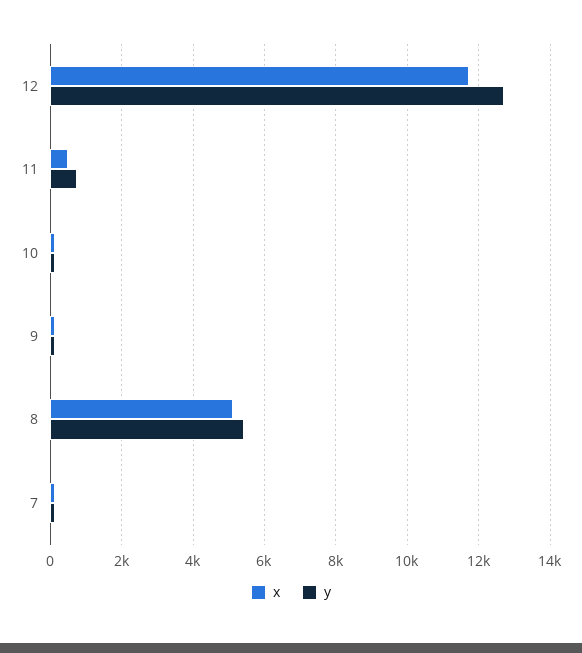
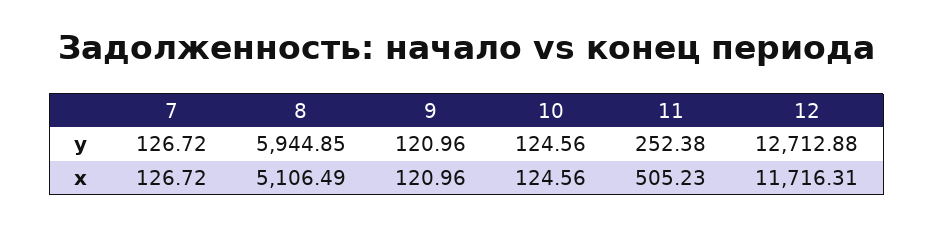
y, 11: 800 -> 252.38
y, 8: 5400 -> 5944.85

